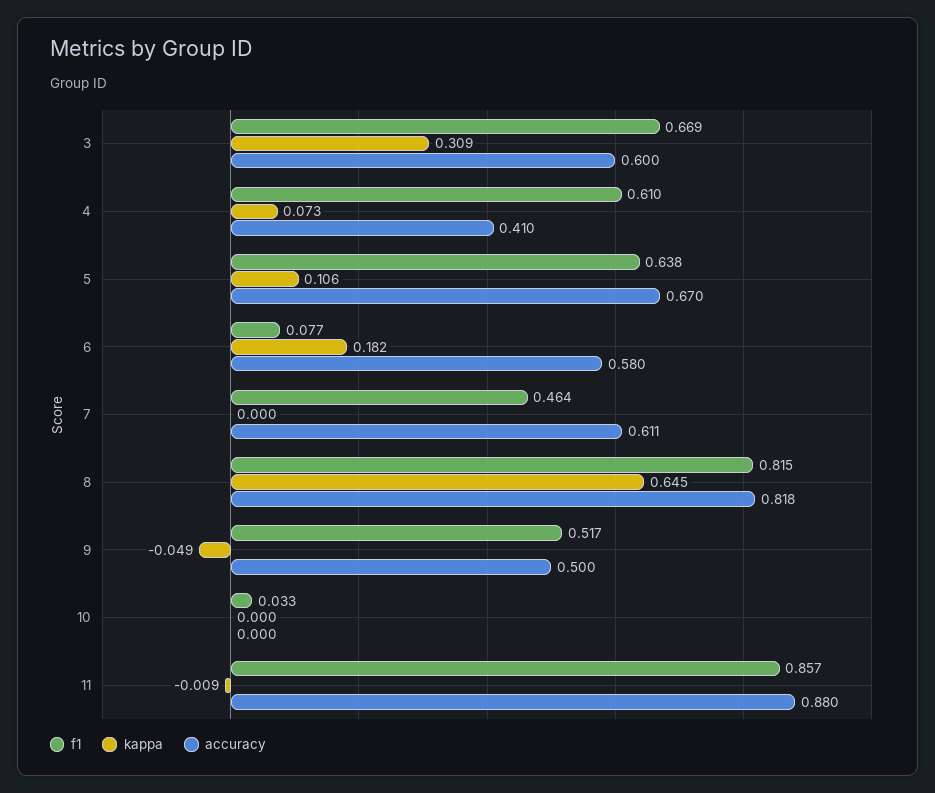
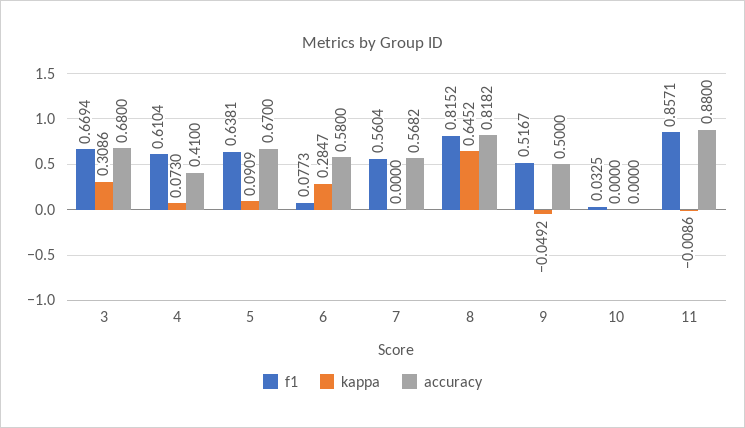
accuracy, 3: 0.6 -> 0.68
kappa, 5: 0.106 -> 0.0909
kappa, 6: 0.182 -> 0.2847
f1, 7: 0.464 -> 0.5604
accuracy, 7: 0.611 -> 0.5682

